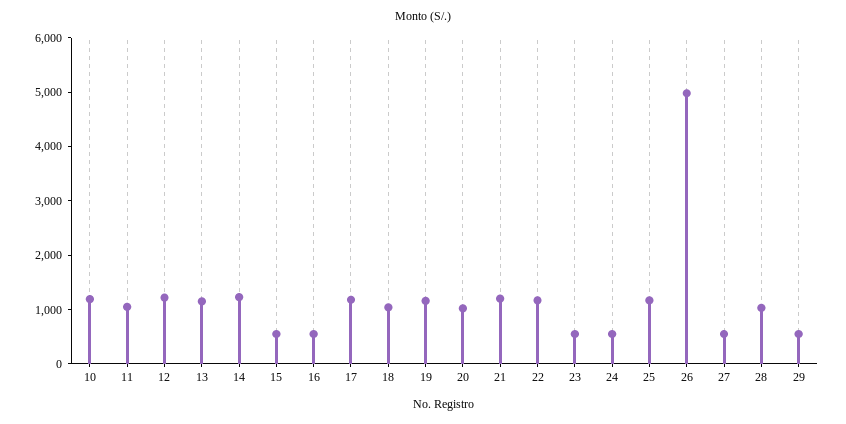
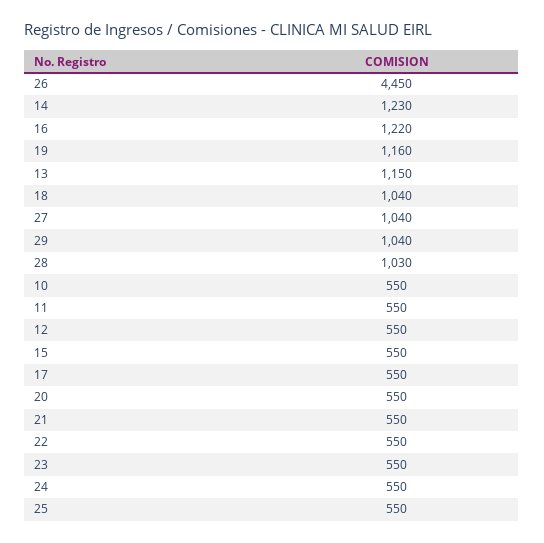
10: 1200 -> 550
11: 1000 -> 550
12: 1200 -> 550
16: 600 -> 1220
17: 1200 -> 550
20: 1000 -> 550
21: 1200 -> 550
22: 1200 -> 550
25: 1200 -> 550
26: 5000 -> 4450
27: 600 -> 1040
29: 600 -> 1040

